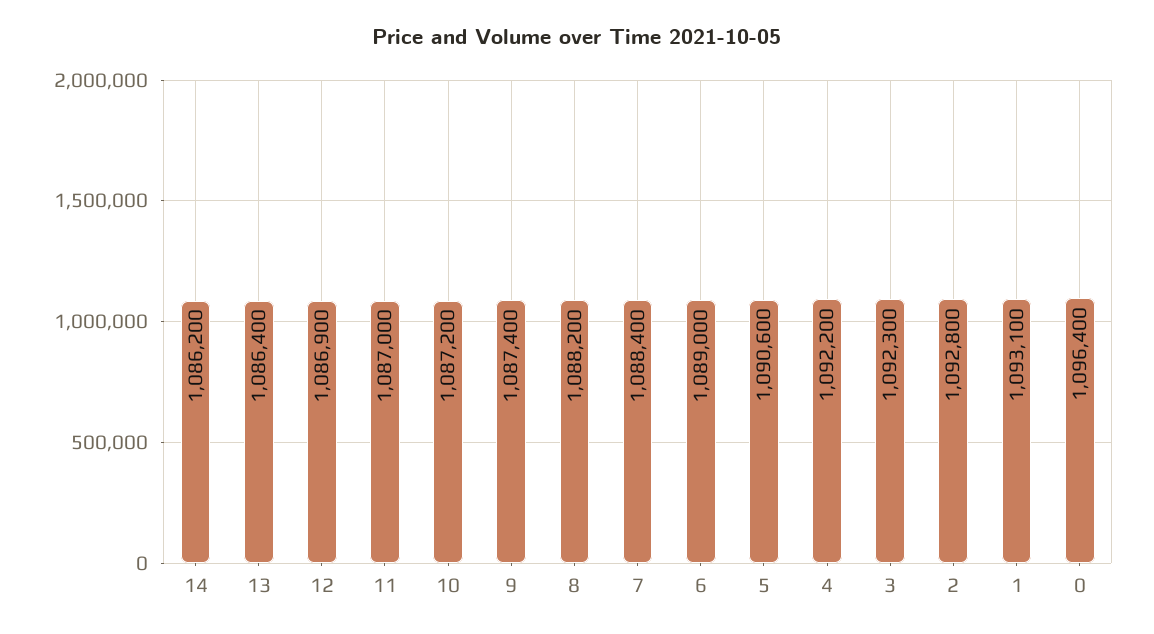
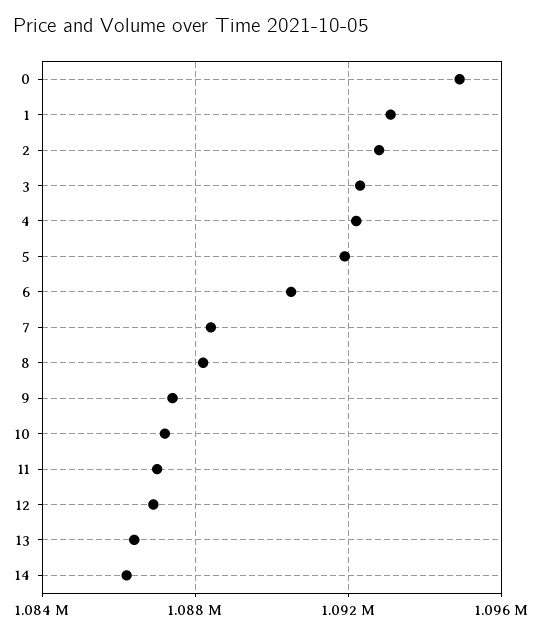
6: 1089000 -> 1090500
5: 1090600 -> 1092000
0: 1096400 -> 1095000

